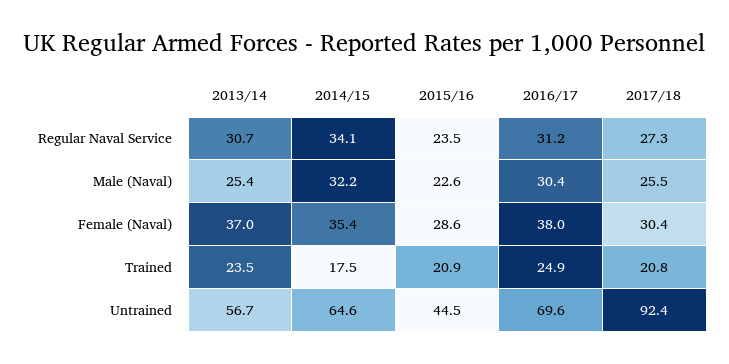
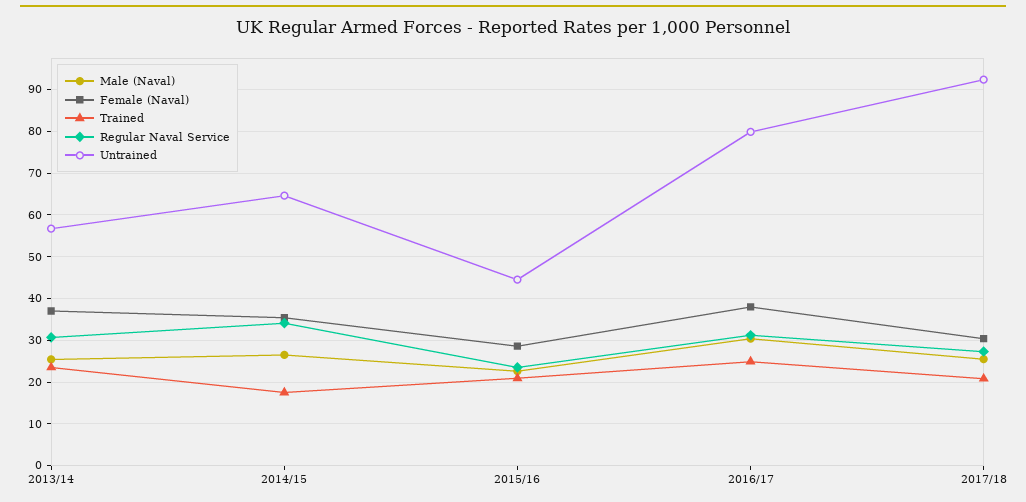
Male (Naval), 2014/15: 32.2 -> 26
Untrained, 2016/17: 69.6 -> 80

